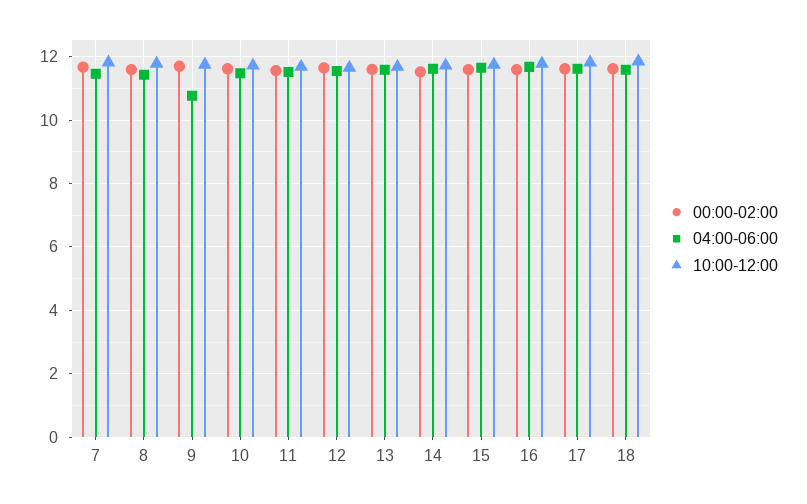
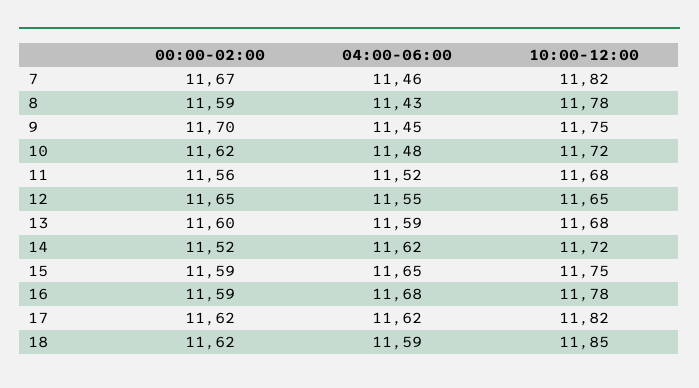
04:00-06:00, 9: 10.8 -> 11.45

